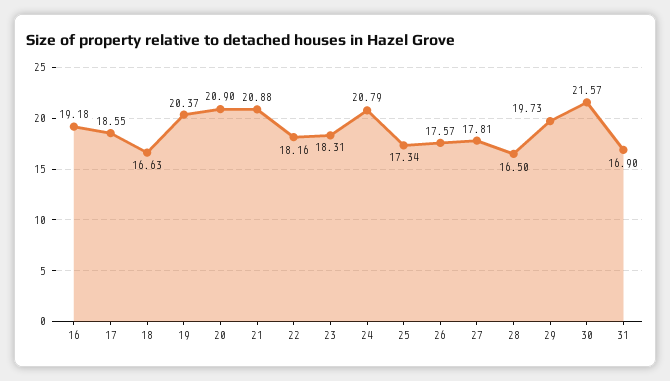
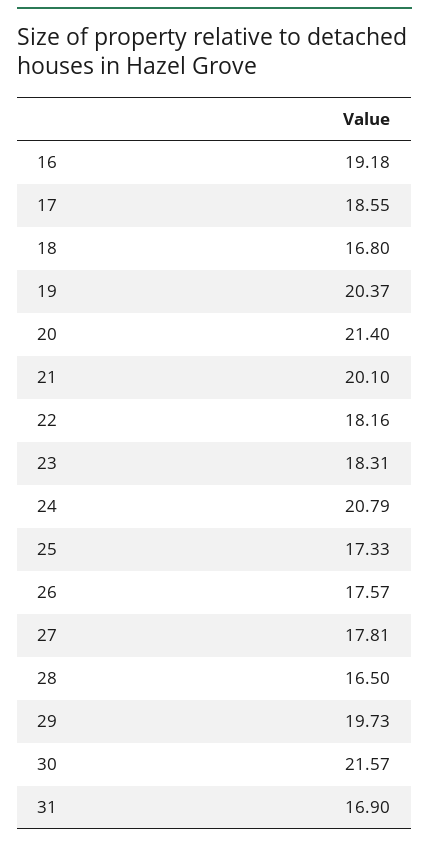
18: 16.63 -> 16.8
20: 20.9 -> 21.4
21: 20.88 -> 20.1
25: 17.34 -> 17.33

